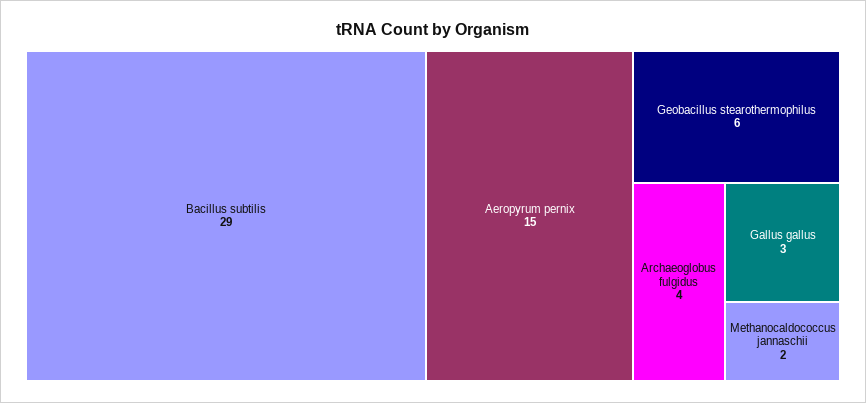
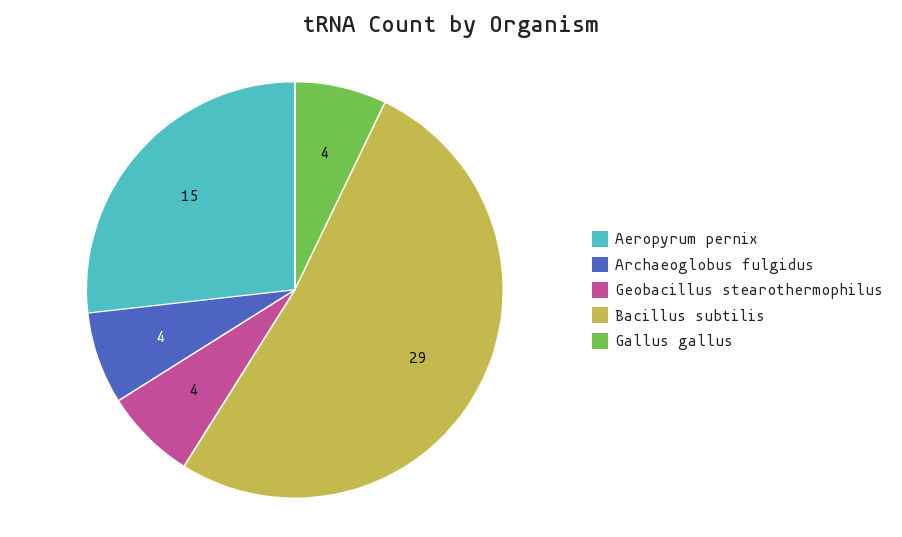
Geobacillus stearothermophilus: 6 -> 4
Gallus gallus: 3 -> 4
Methanocaldococcus jannaschii: 2 -> none

